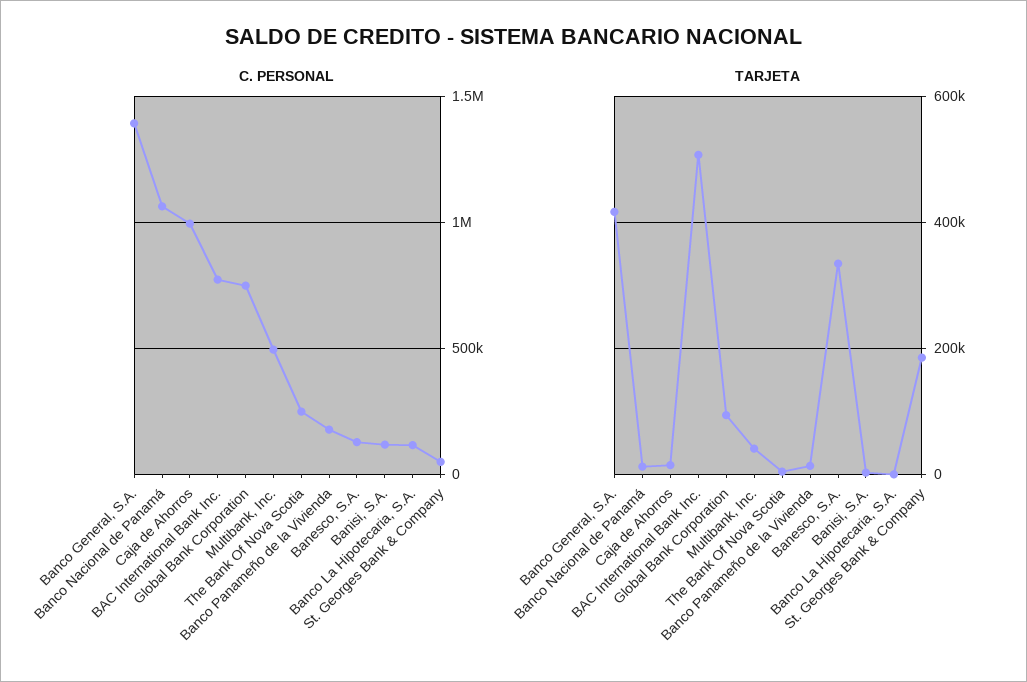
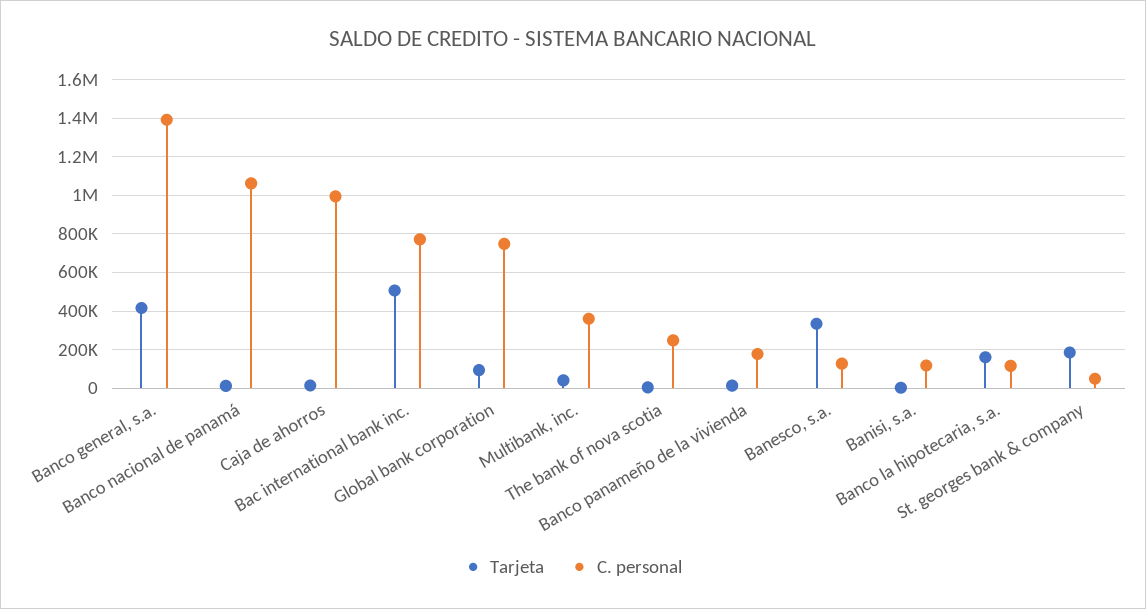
C. PERSONAL, Multibank, Inc.: 500000 -> 350000
TARJETA, Banco La Hipotecaria, S.A.: 0 -> 150000

